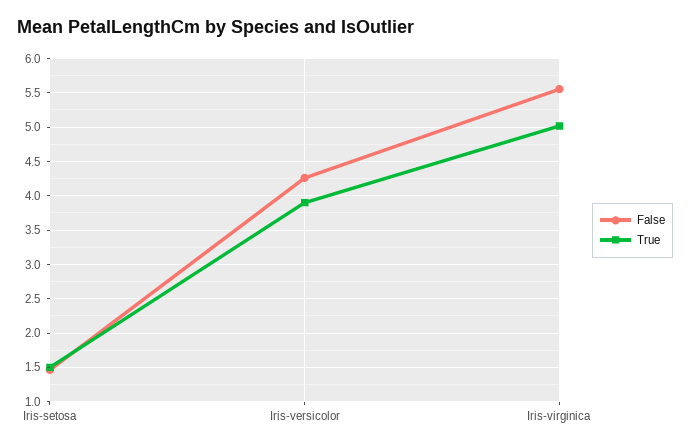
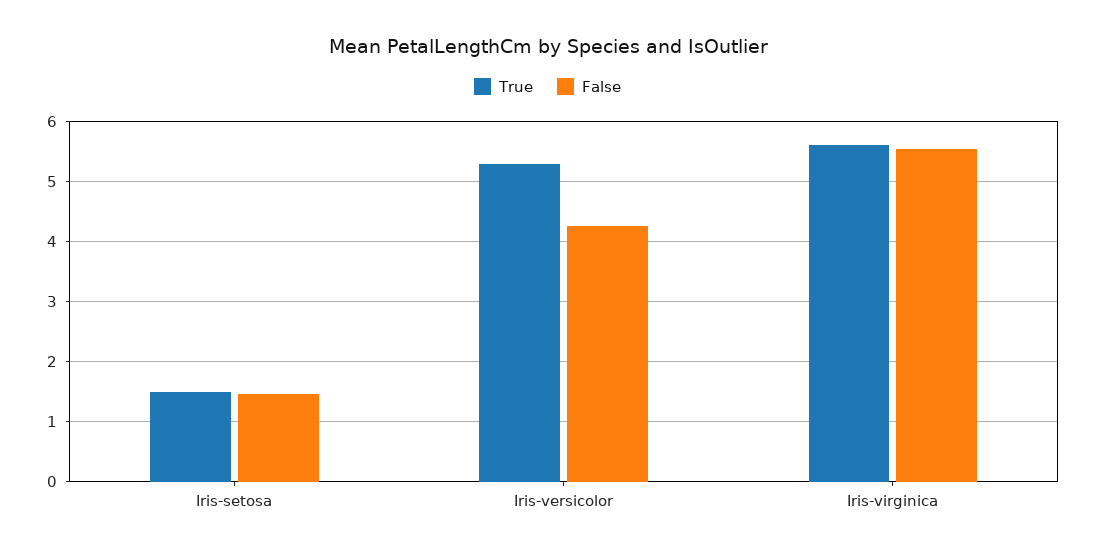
True, Iris-versicolor: 3.9 -> 5.3
True, Iris-virginica: 5 -> 5.6

